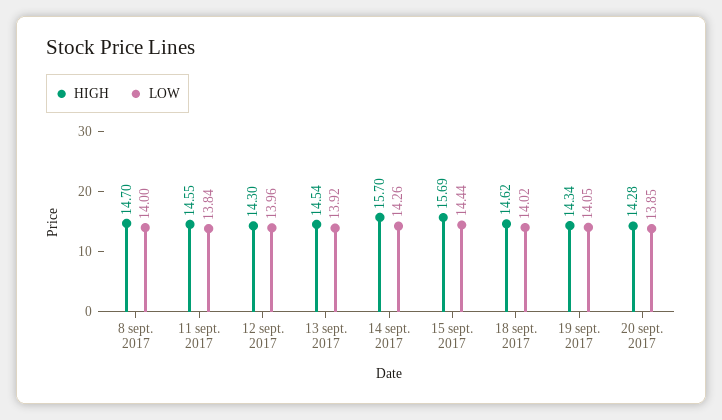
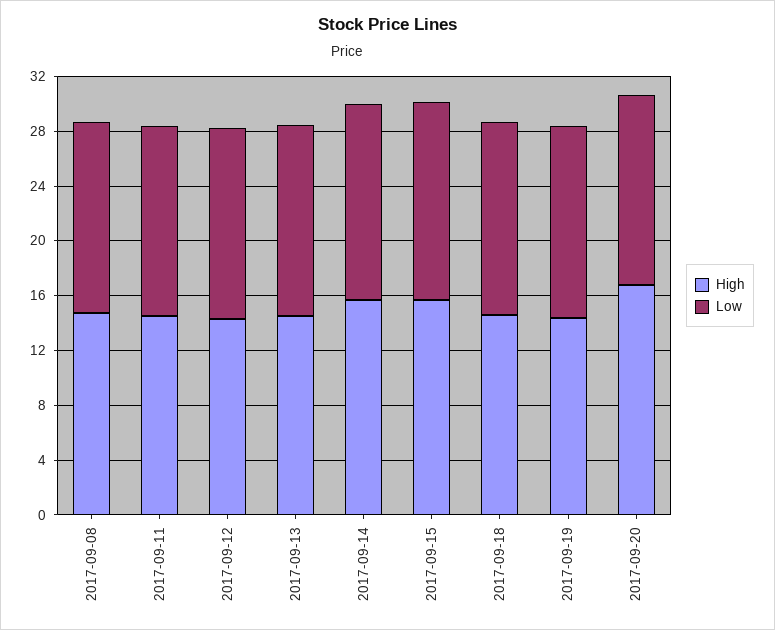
HIGH, 20 sept. 2017: 14.28 -> 17

